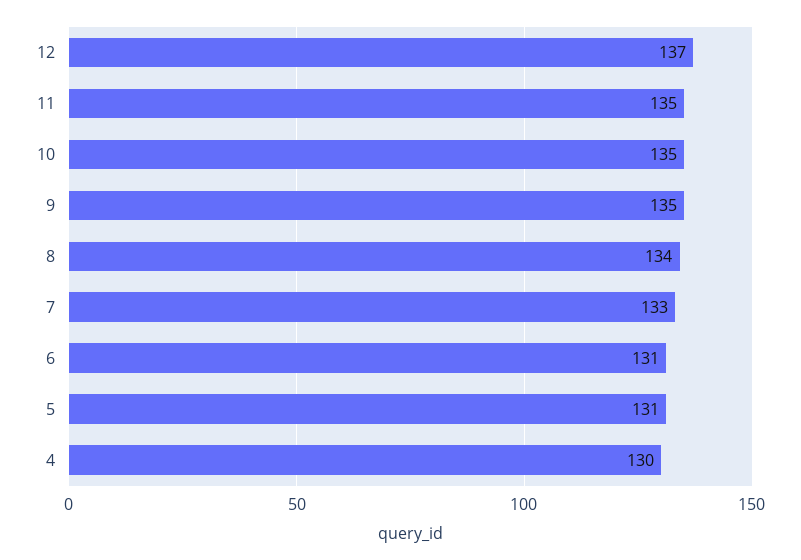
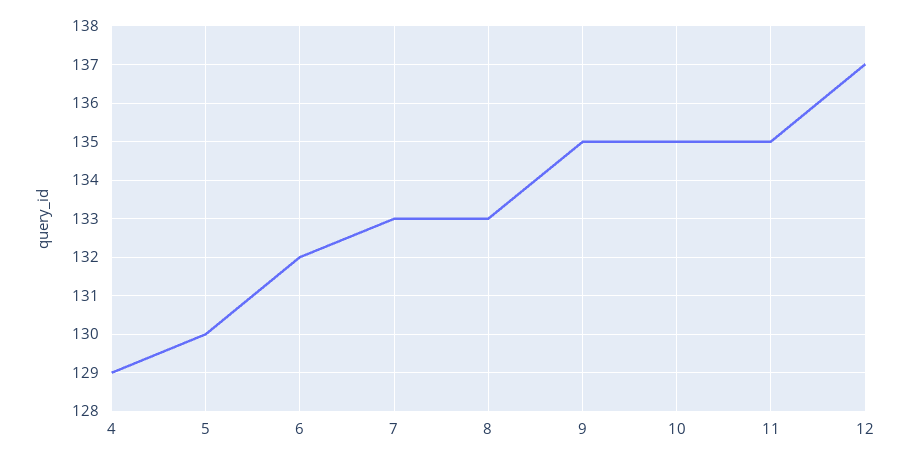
8: 134 -> 133
6: 131 -> 132
5: 131 -> 130
4: 130 -> 129

